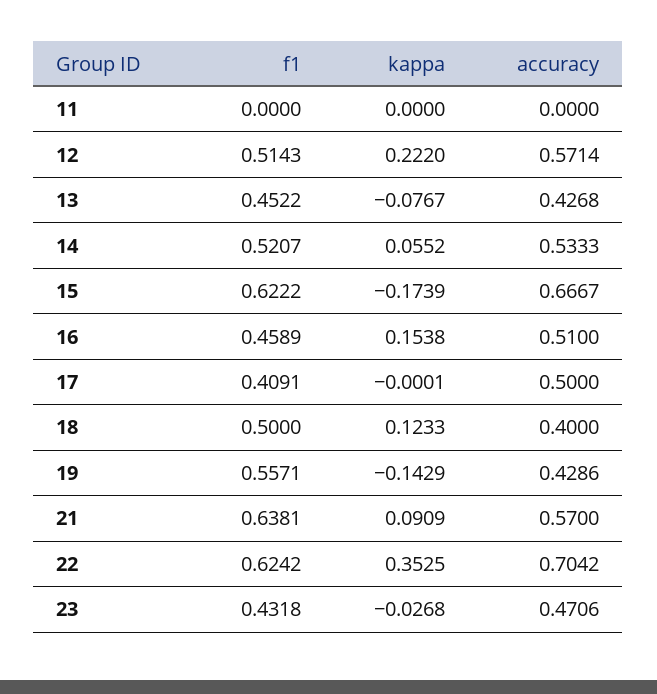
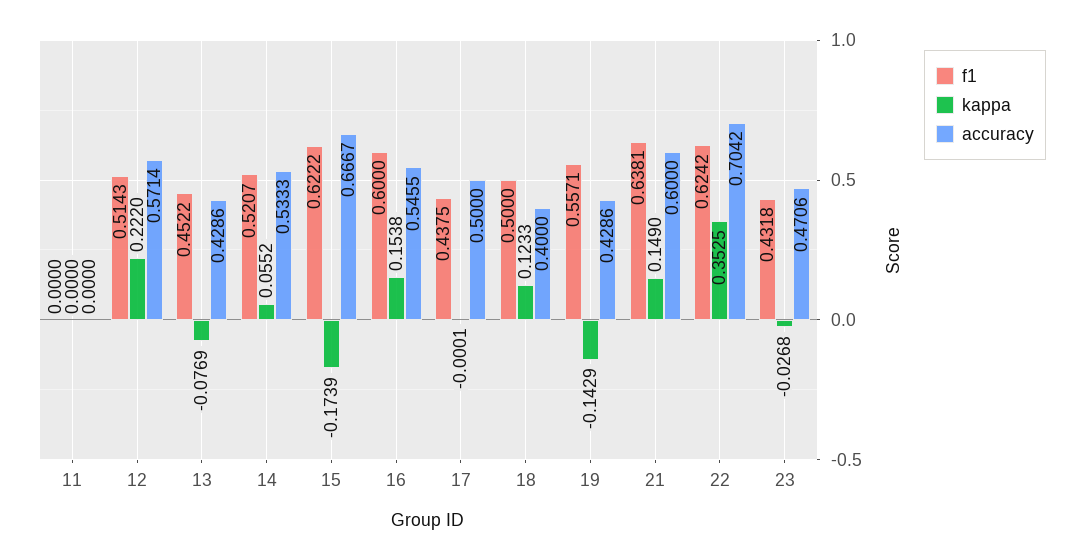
kappa, 13: -0.0767 -> -0.0769
accuracy, 13: 0.4268 -> 0.4286
f1, 16: 0.4589 -> 0.6
accuracy, 16: 0.51 -> 0.5455
f1, 17: 0.4091 -> 0.4375
kappa, 21: 0.0909 -> 0.149
accuracy, 21: 0.57 -> 0.6

